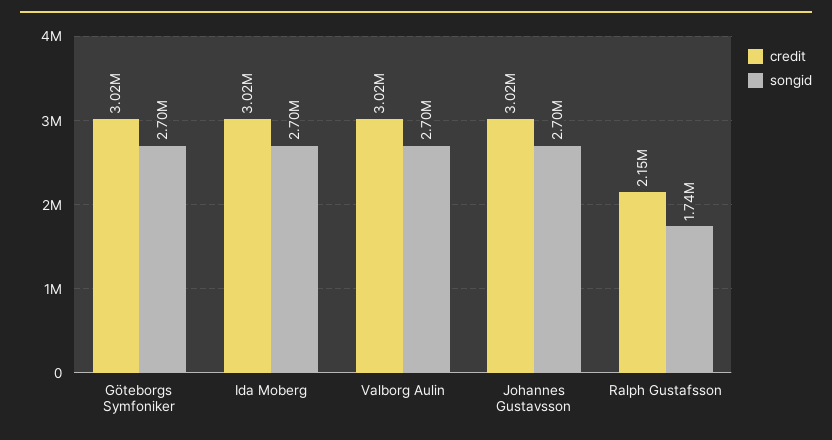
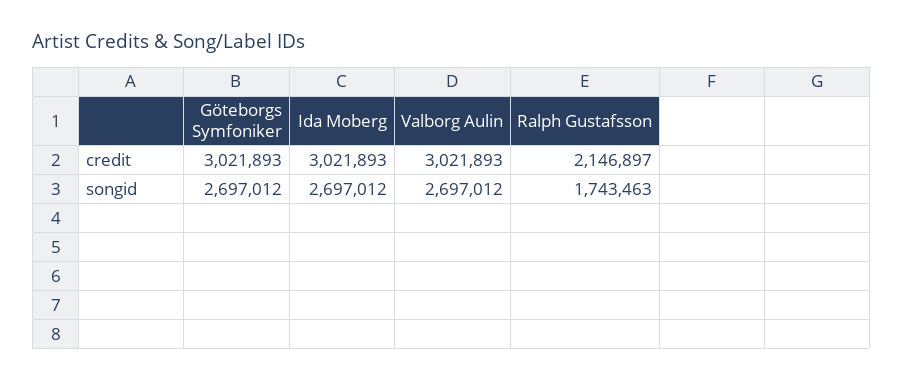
credit, Johannes Gustavsson: 3020000 -> none
songid, Johannes Gustavsson: 2700000 -> none

